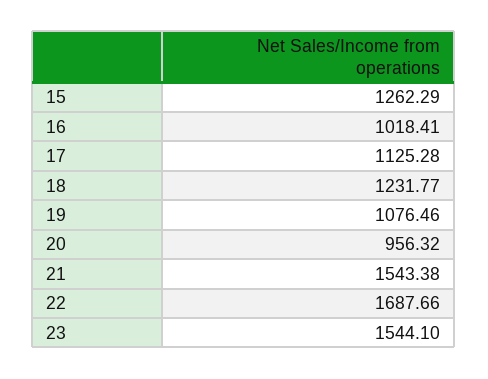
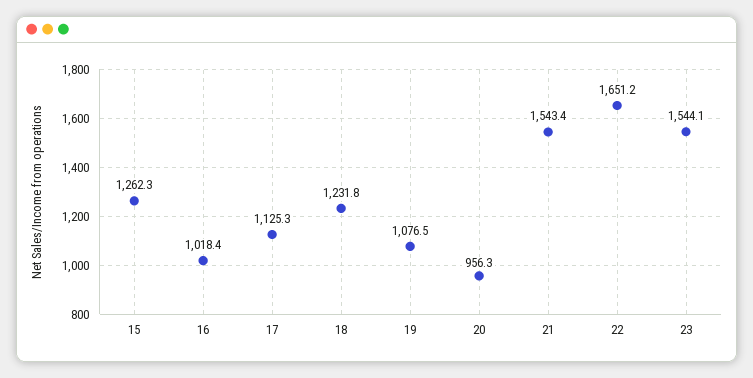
22: 1687.66 -> 1651.2

